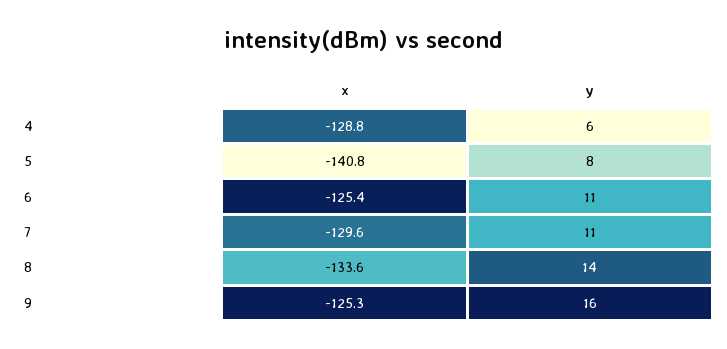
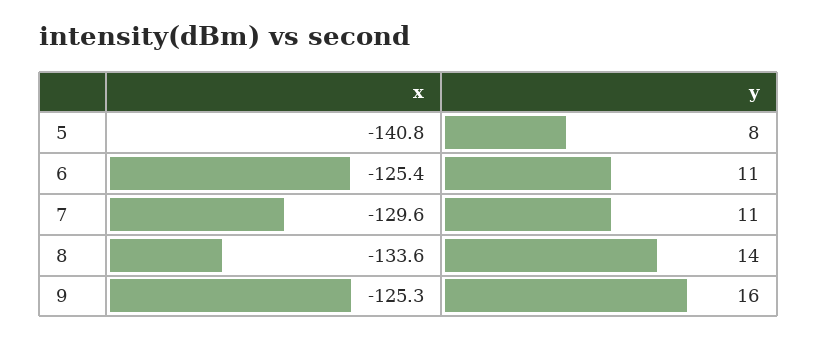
x, 4: -128.8 -> none
y, 4: 6 -> none

